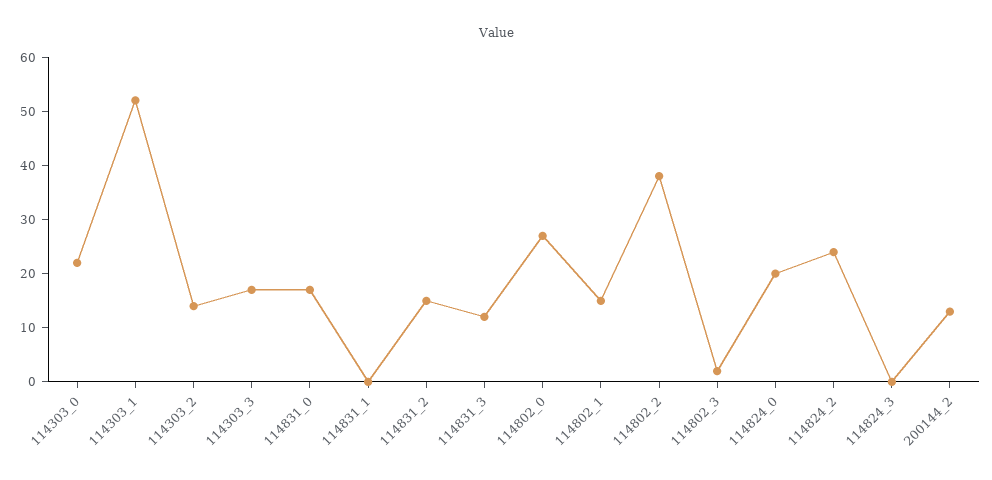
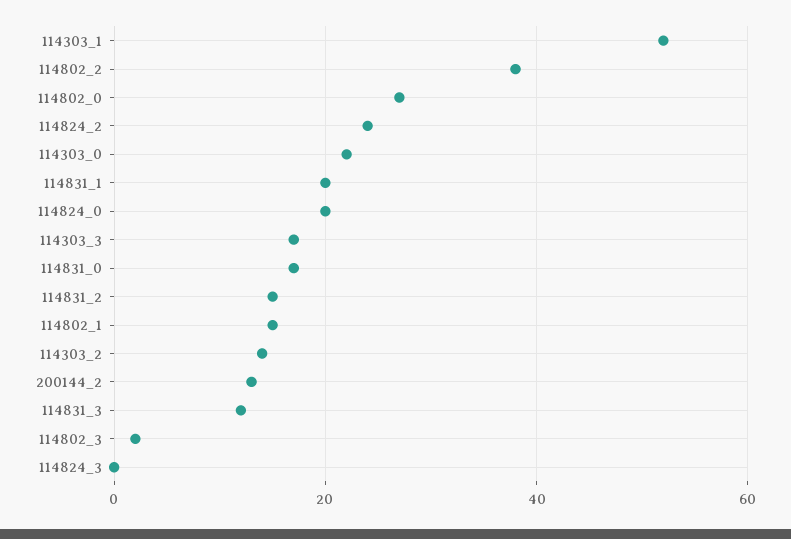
114831_1: 0 -> 20

